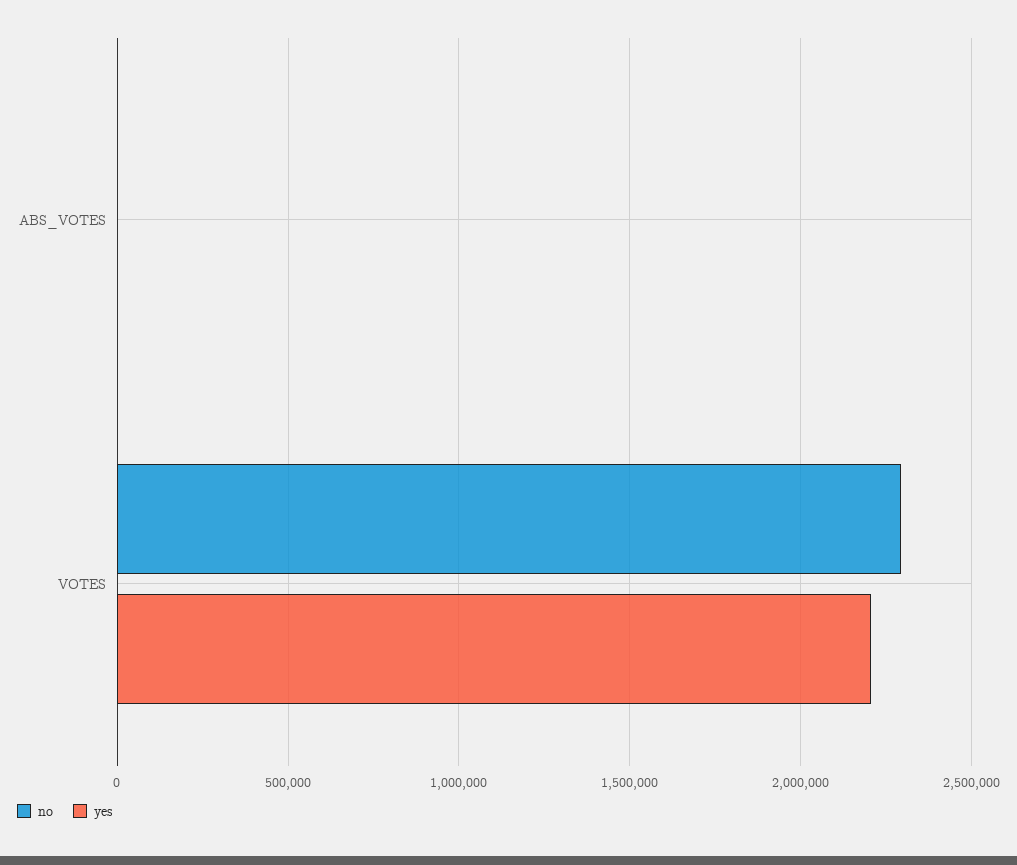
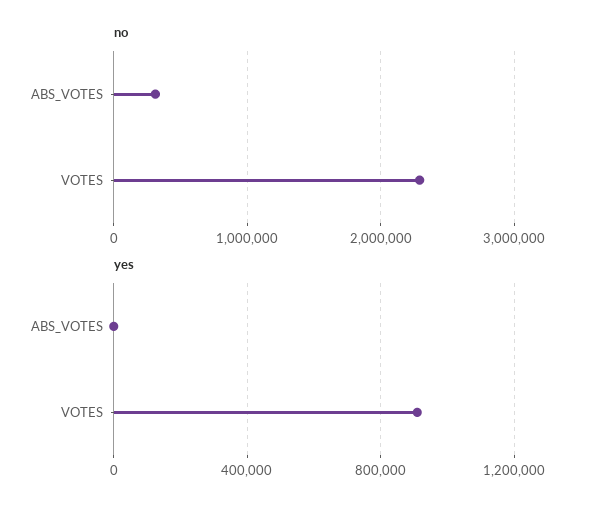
no, ABS_VOTES: 0 -> 300000
yes, VOTES: 2200000 -> 900000

